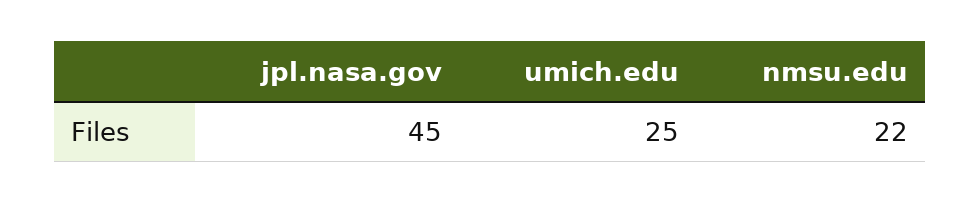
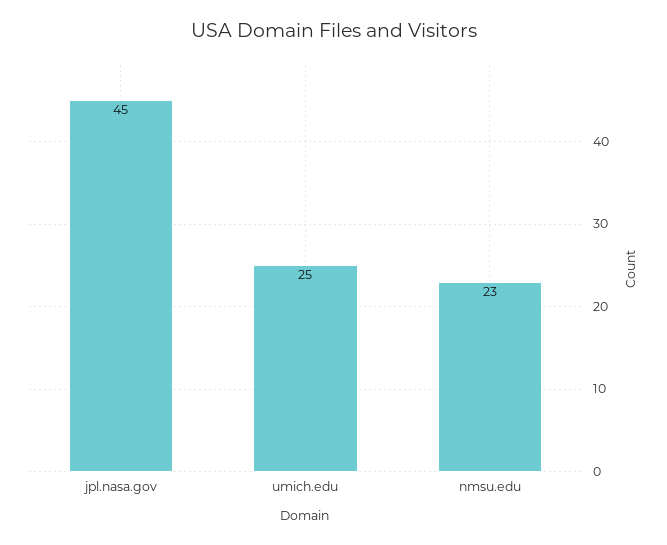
nmsu.edu: 22 -> 23

